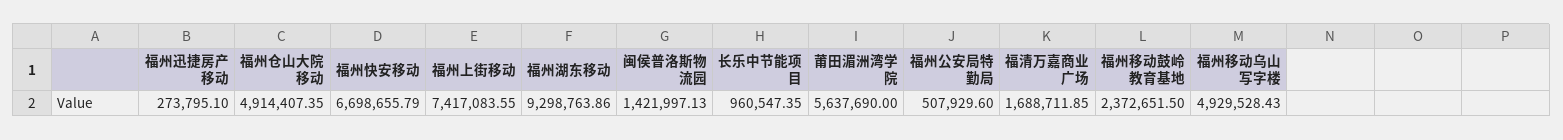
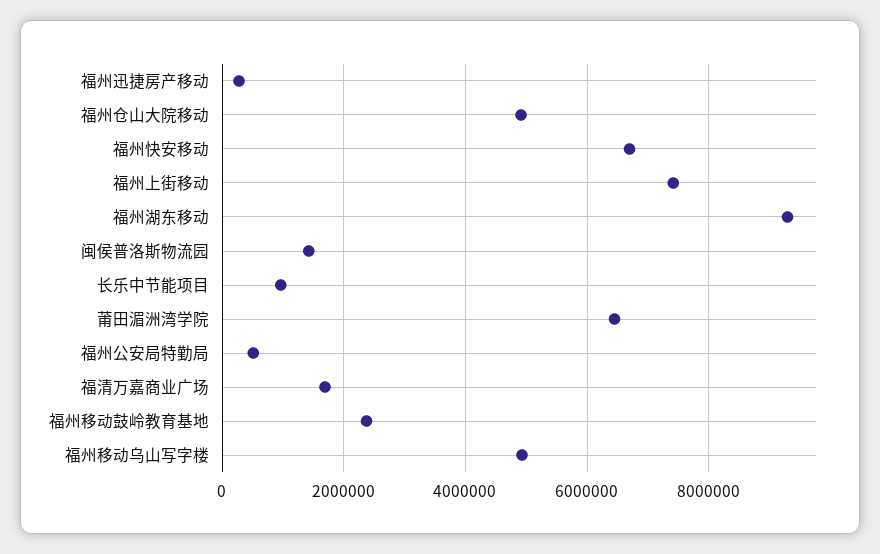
莆田湄洲湾学院: 5637690 -> 6400000

